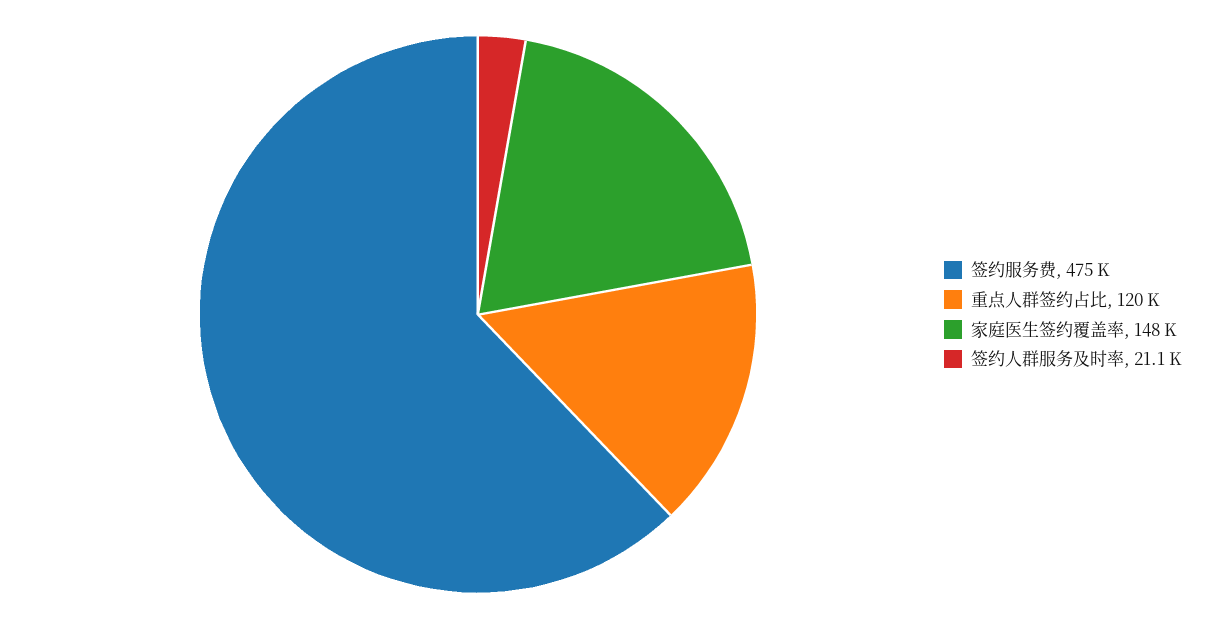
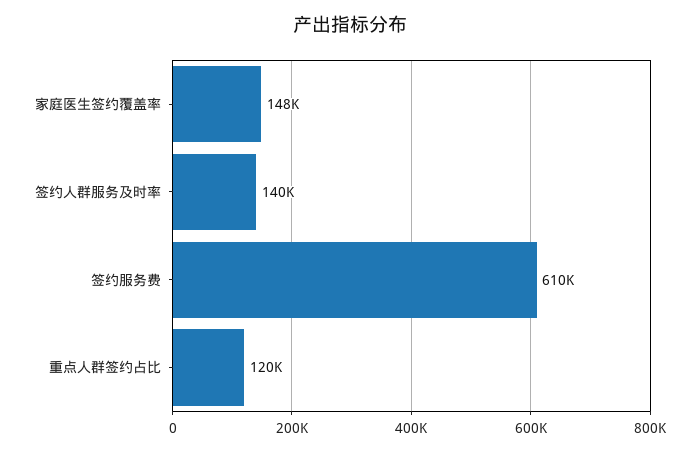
签约服务费: 475000 -> 610000
签约人群服务及时率: 21100 -> 140000

